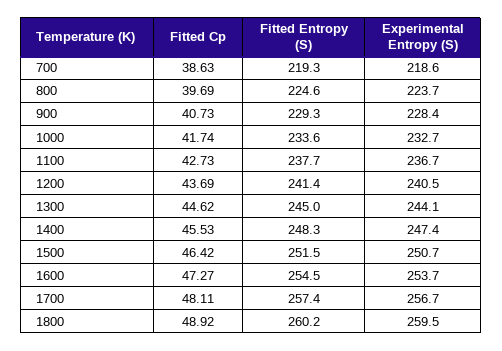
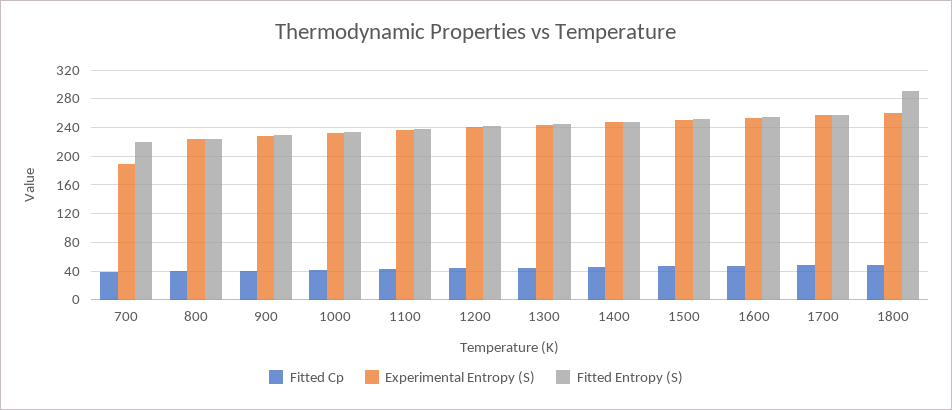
Experimental Entropy (S), 700: 218.6 -> 190
Fitted Entropy (S), 1800: 260.2 -> 290

